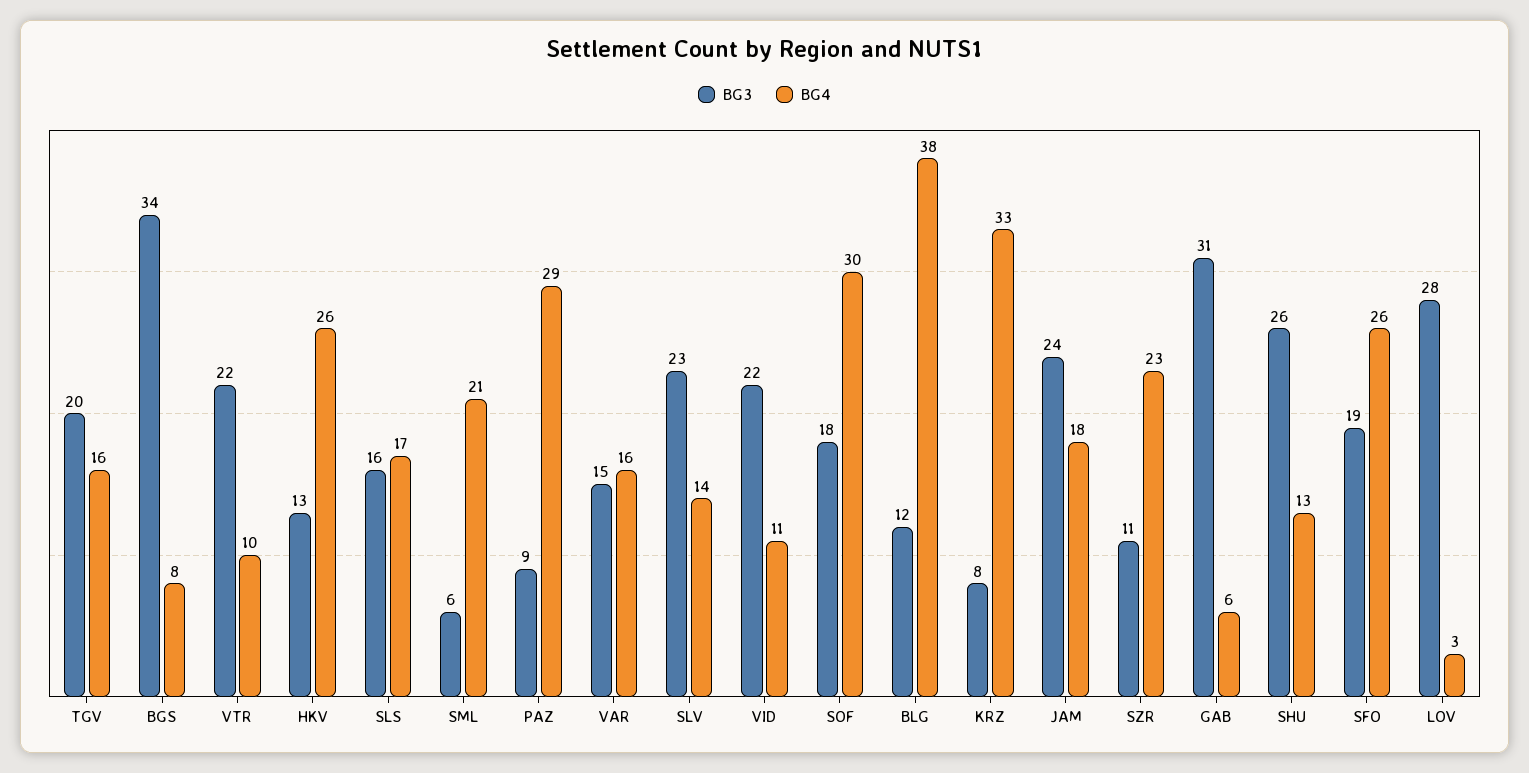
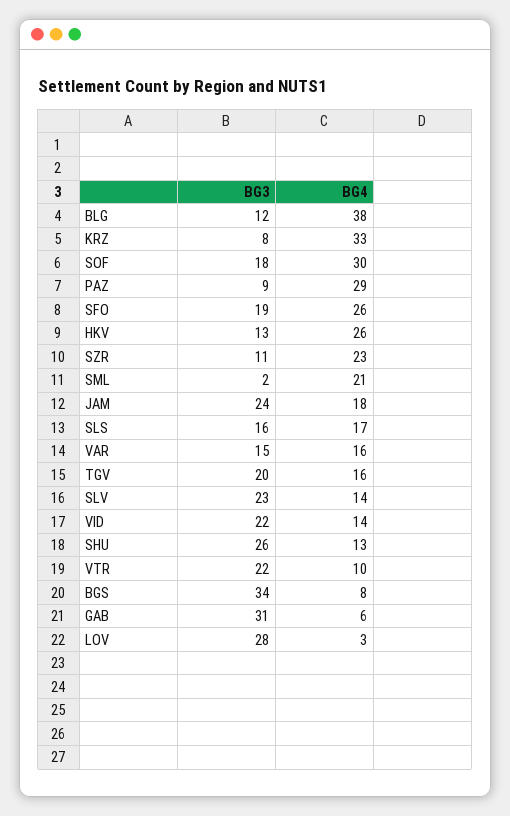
BG3, SML: 6 -> 2
BG4, VID: 11 -> 14

